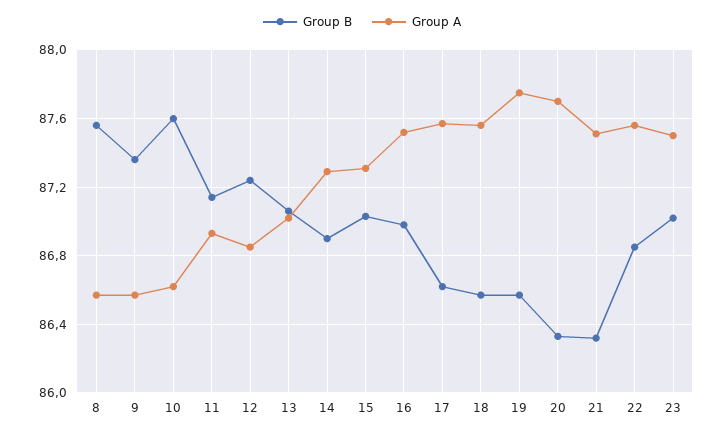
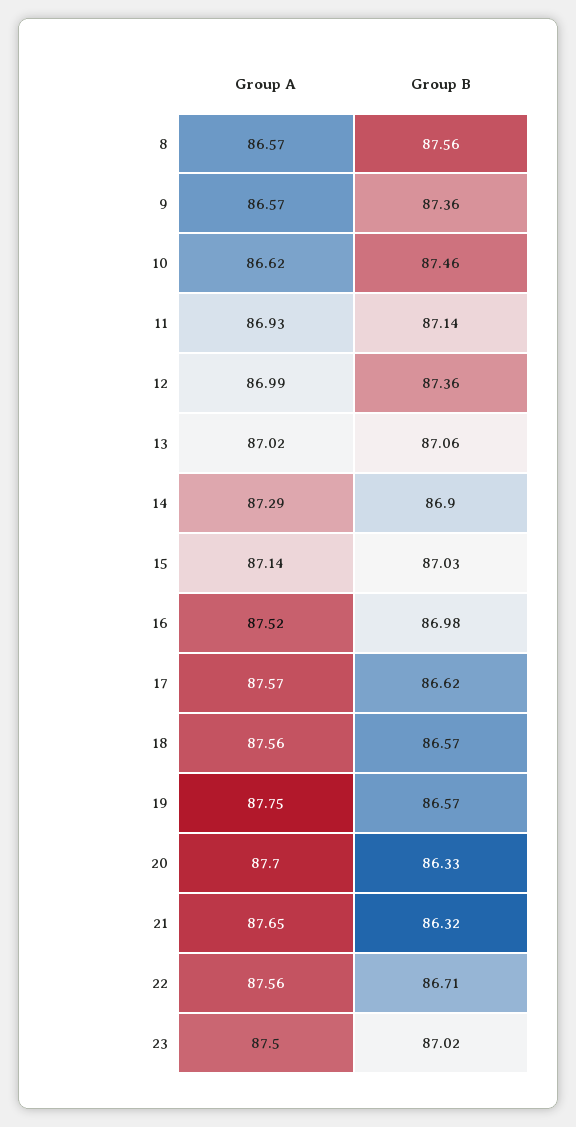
Group B, 10: 87.6 -> 87.46
Group B, 12: 87.25 -> 87.36
Group A, 12: 86.85 -> 86.99
Group A, 15: 87.3 -> 87.14
Group A, 21: 87.5 -> 87.65
Group B, 22: 86.85 -> 86.71

